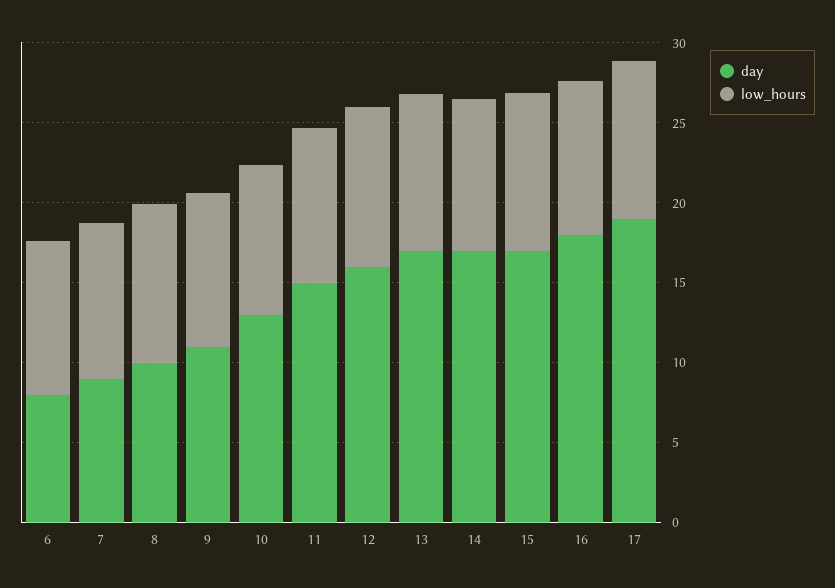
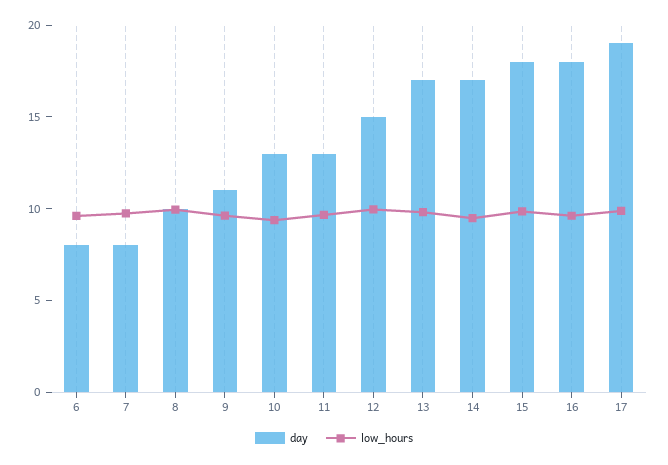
day, 7: 9 -> 8
day, 11: 15 -> 13
day, 12: 16 -> 15
day, 15: 17 -> 18

